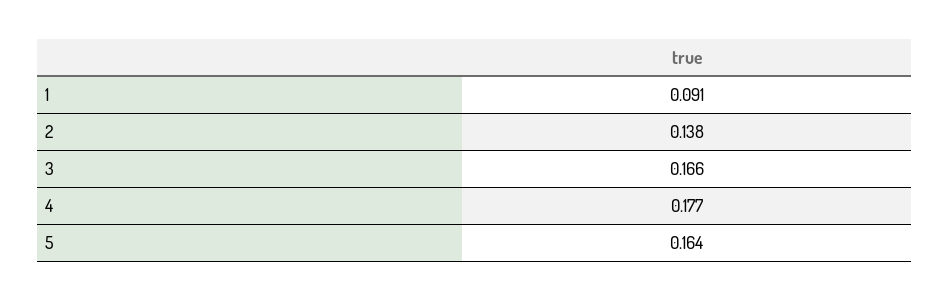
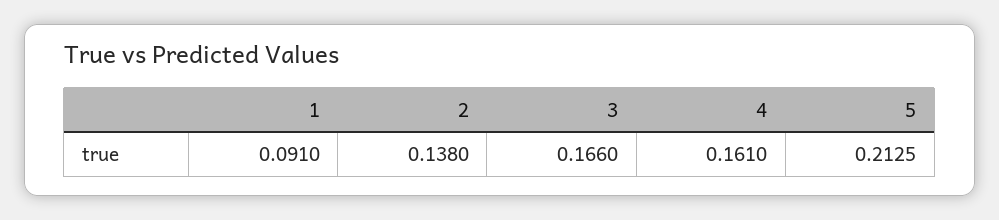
4: 0.177 -> 0.161
5: 0.164 -> 0.2125

